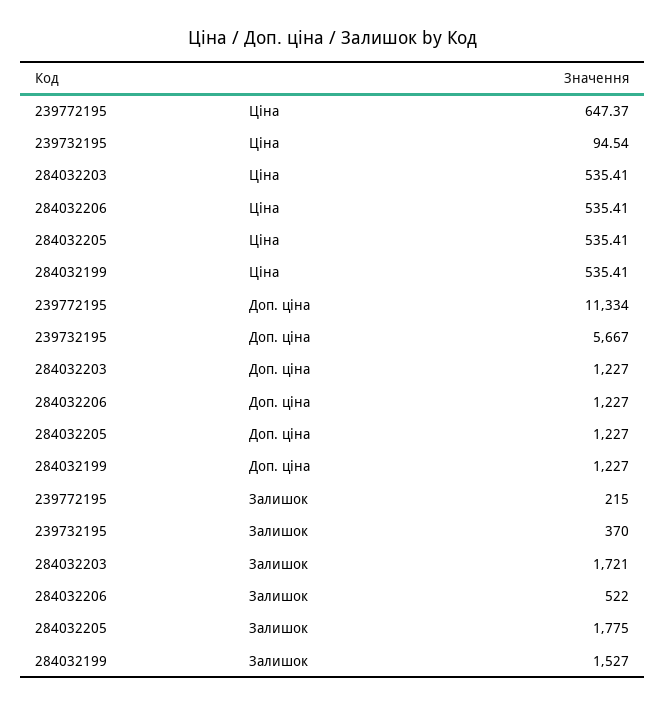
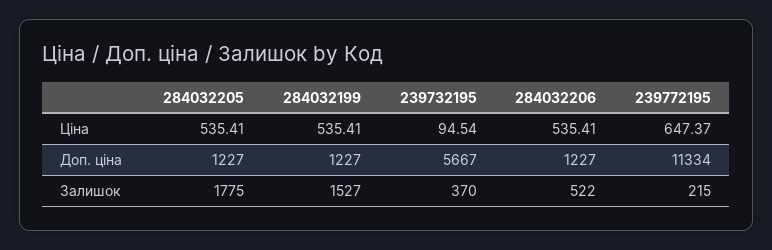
284032203, Ціна: 535.41 -> none
284032203, Доп. ціна: 1227 -> none
284032203, Залишок: 1721 -> none

